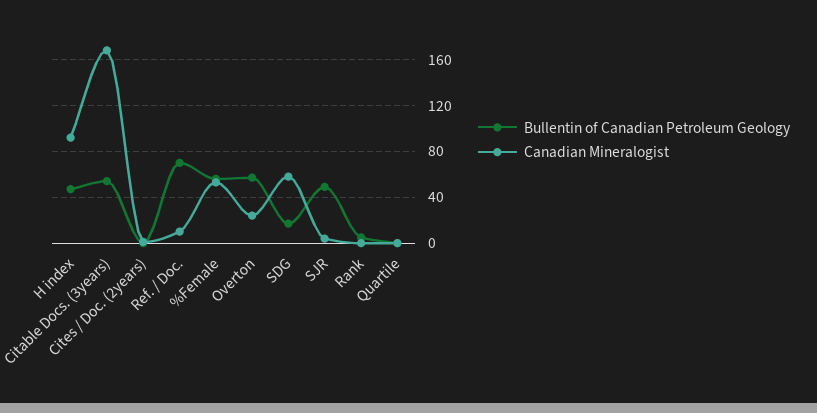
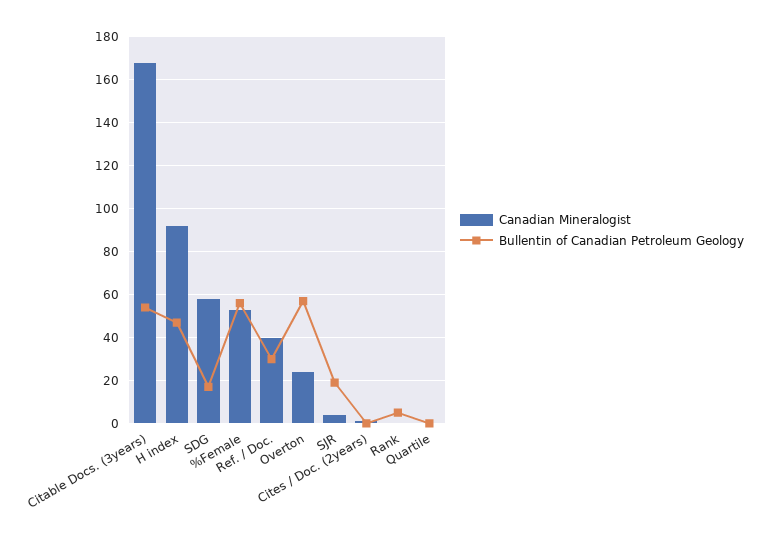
Bullentin of Canadian Petroleum Geology, Ref. / Doc.: 70 -> 30
Canadian Mineralogist, Ref. / Doc.: 10 -> 40
Bullentin of Canadian Petroleum Geology, SJR: 50 -> 20

